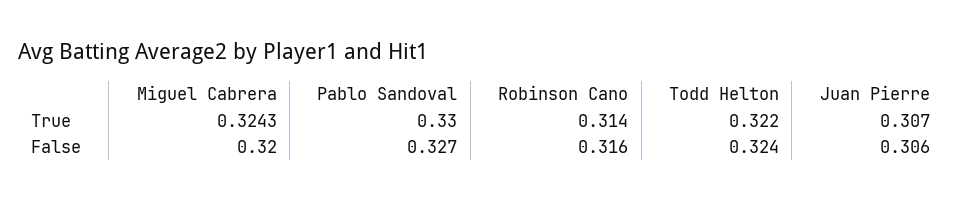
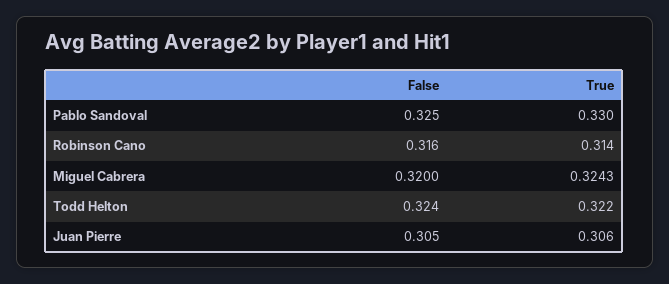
Juan Pierre, True: 0.307 -> 0.306
Pablo Sandoval, False: 0.327 -> 0.325
Juan Pierre, False: 0.306 -> 0.305

